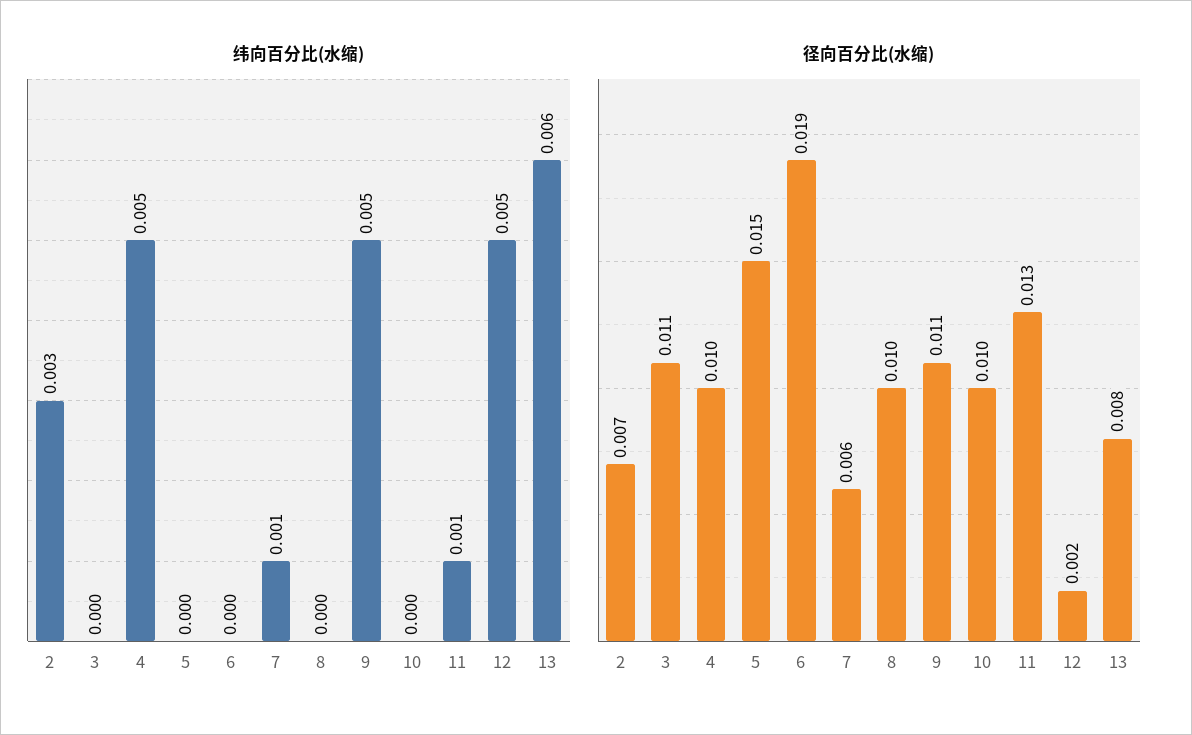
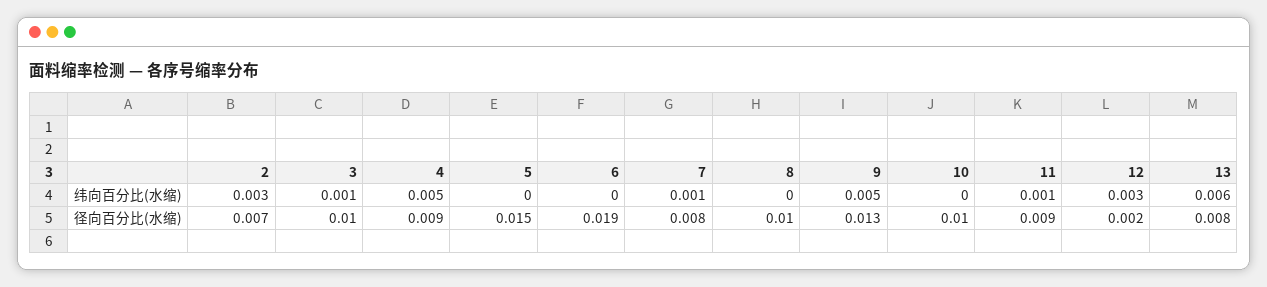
纬向百分比(水缩), 3: 0 -> 0.001
纬向百分比(水缩), 12: 0.005 -> 0.003
径向百分比(水缩), 3: 0.011 -> 0.01
径向百分比(水缩), 4: 0.01 -> 0.009
径向百分比(水缩), 7: 0.006 -> 0.008
径向百分比(水缩), 9: 0.011 -> 0.013
径向百分比(水缩), 11: 0.013 -> 0.009

